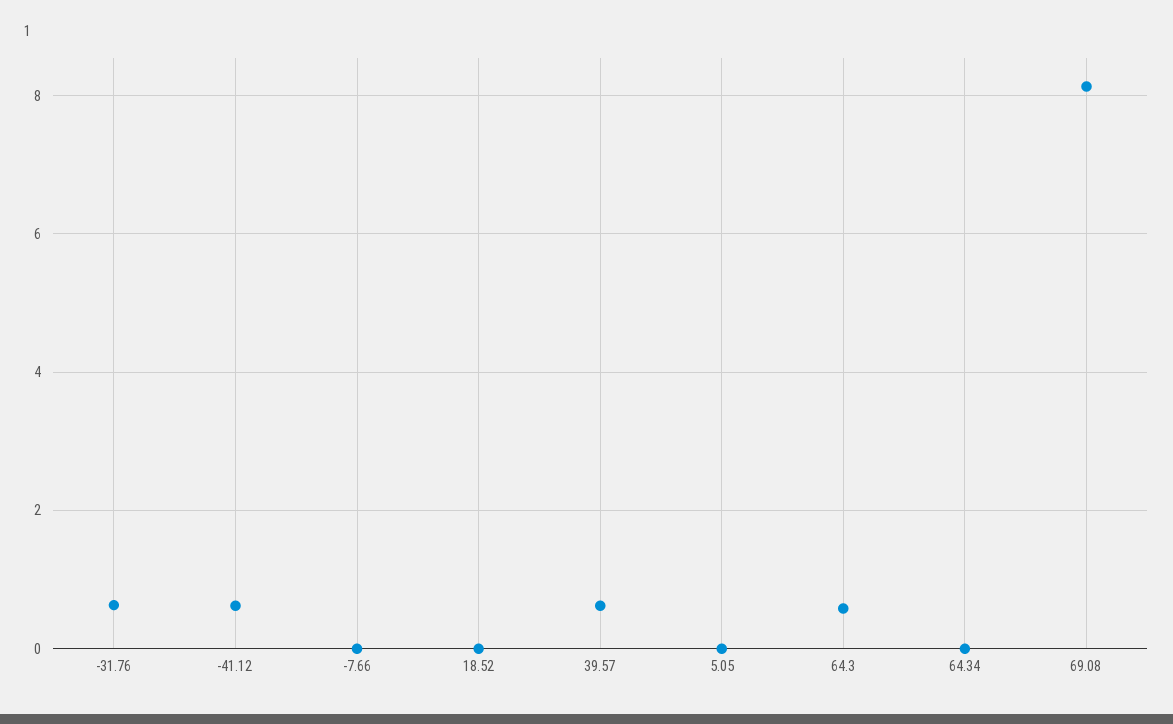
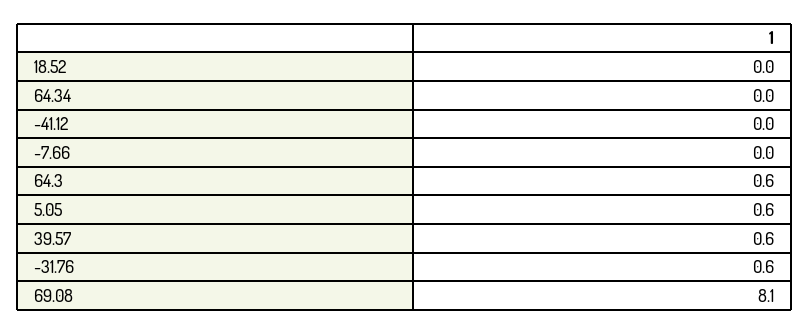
-41.12: 0.6 -> 0
5.05: 0 -> 0.6

